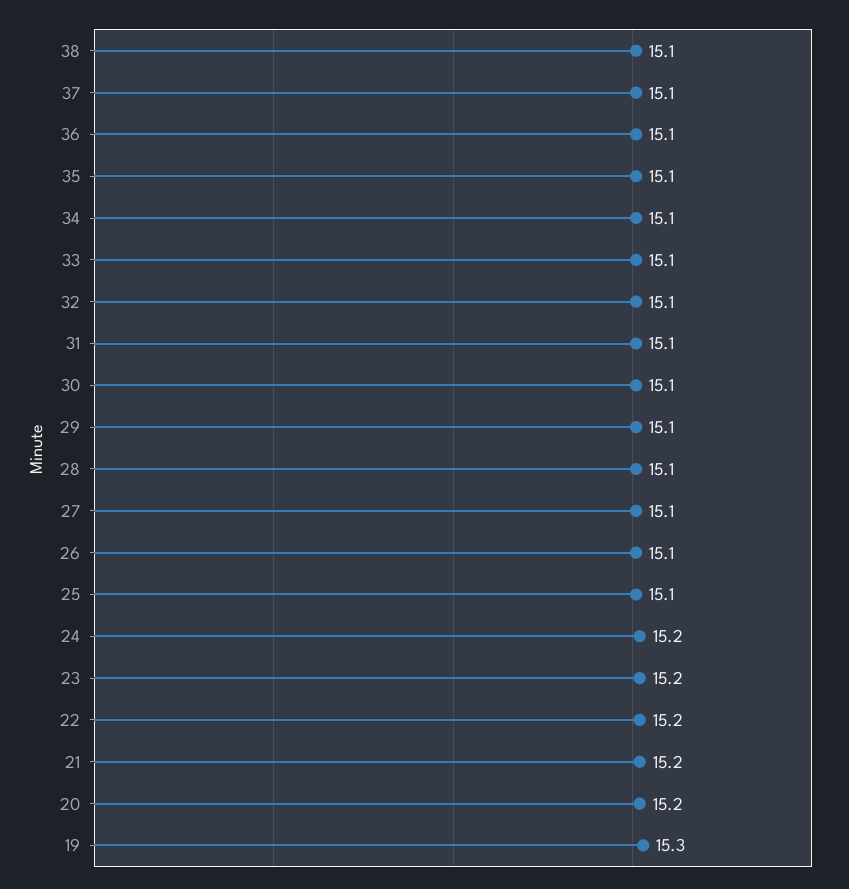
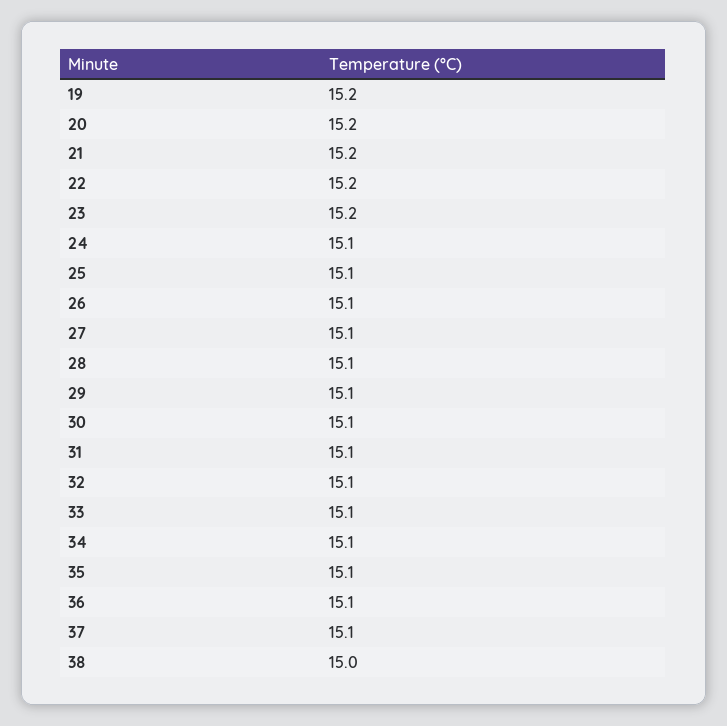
38: 15.1 -> 15
24: 15.2 -> 15.1
19: 15.3 -> 15.2

